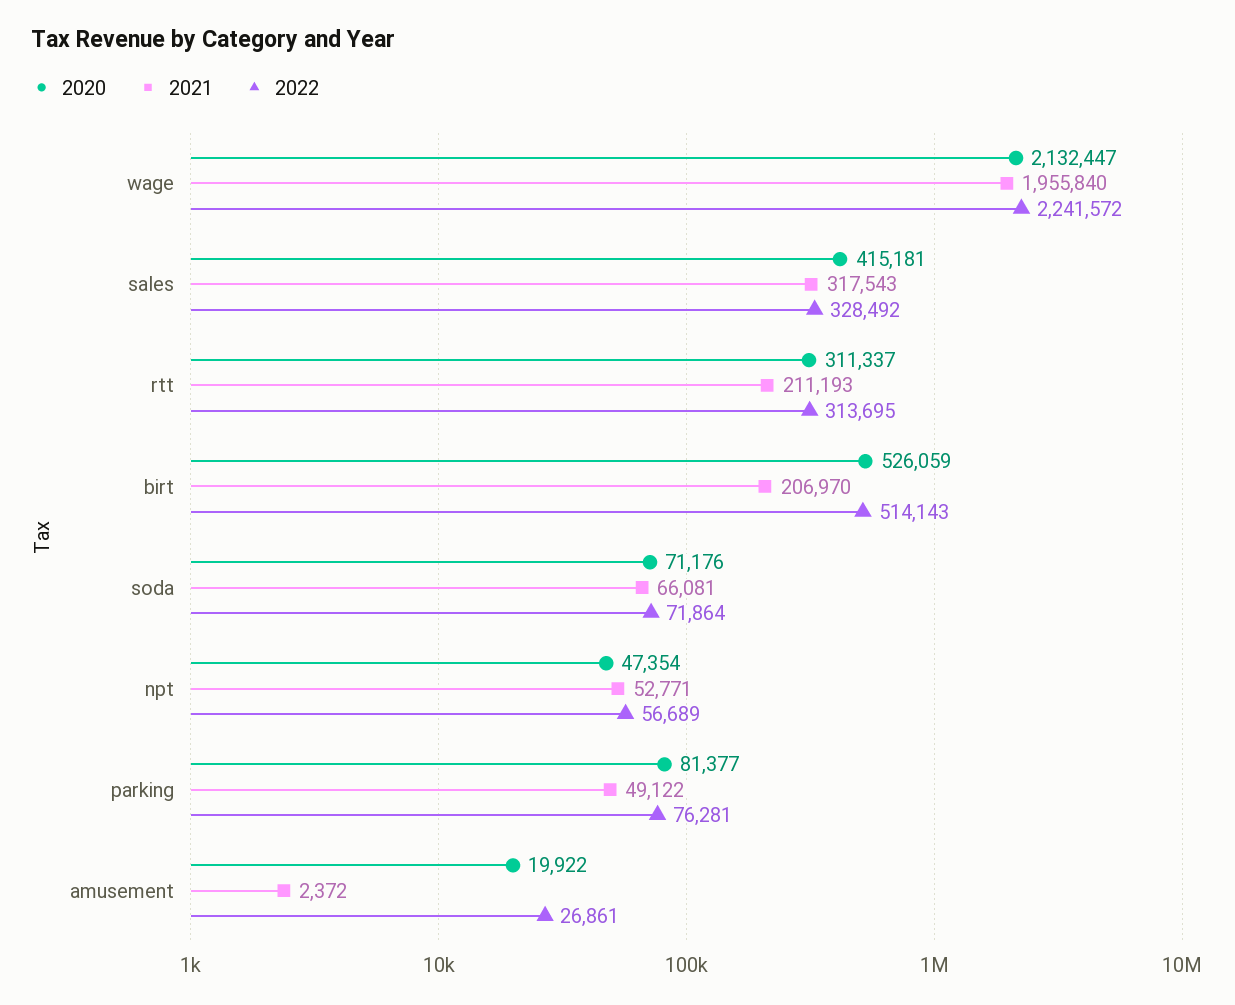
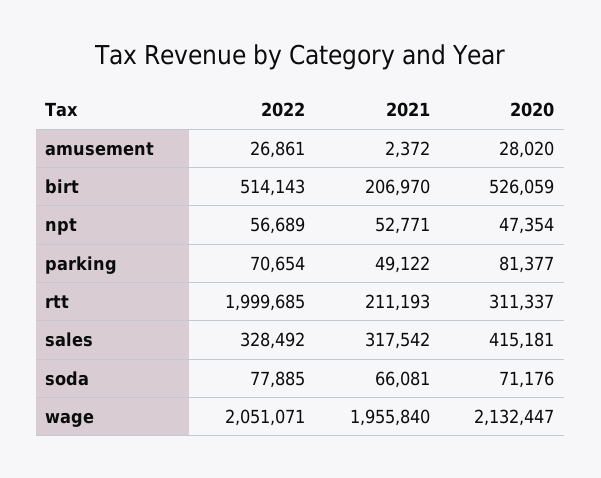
2022, wage: 2241572 -> 2051071
2021, sales: 317543 -> 317542
2022, rtt: 313695 -> 1999685
2022, soda: 71864 -> 77885
2022, parking: 76281 -> 70654
2020, amusement: 19922 -> 28020

